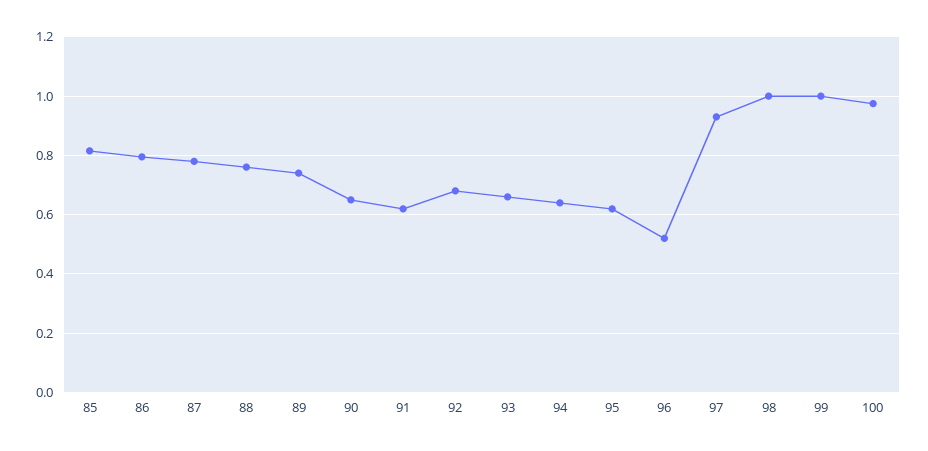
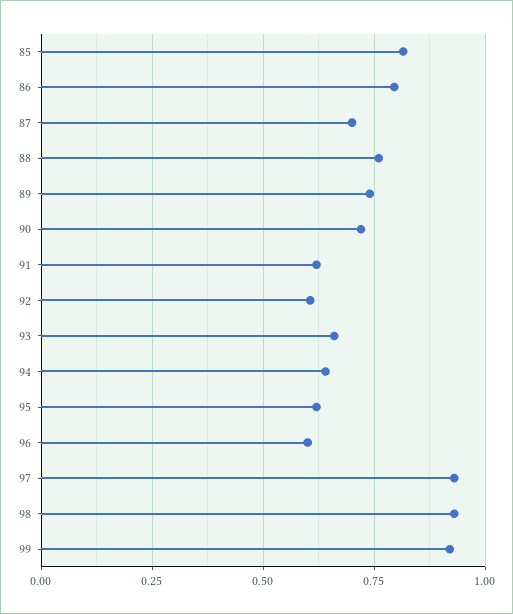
87: 0.775 -> 0.7
90: 0.65 -> 0.725
92: 0.675 -> 0.6
96: 0.525 -> 0.6
98: 1 -> 0.925
99: 1 -> 0.925
100: 0.975 -> none

